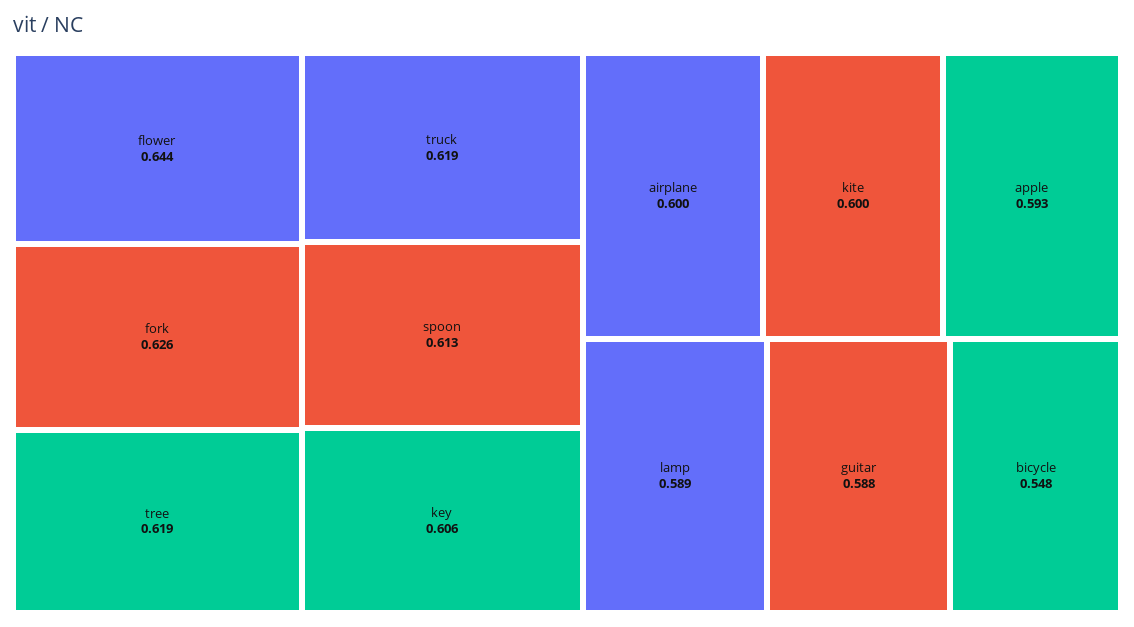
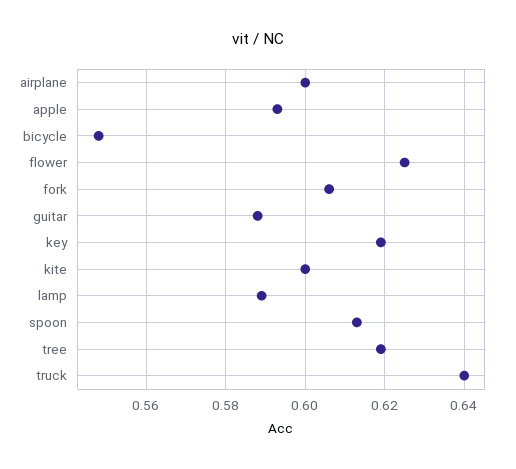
flower: 0.644 -> 0.625
fork: 0.626 -> 0.605
truck: 0.619 -> 0.64
key: 0.606 -> 0.62

